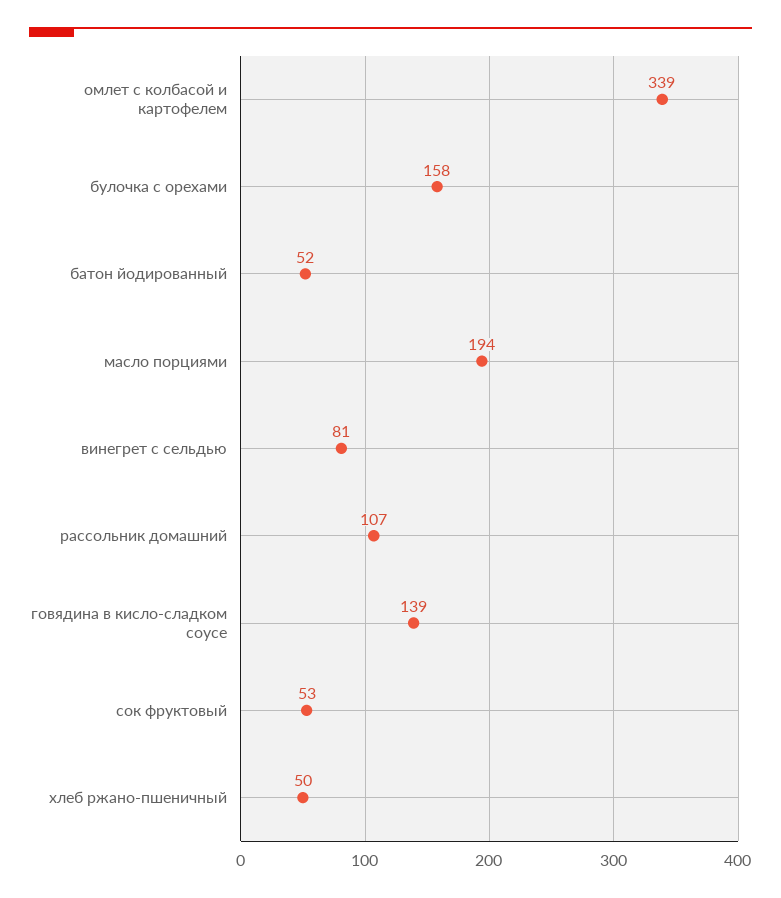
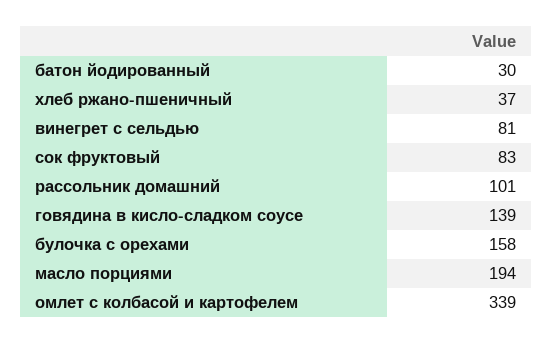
батон йодированный: 52 -> 30
рассольник домашний: 107 -> 101
сок фруктовый: 53 -> 83
хлеб ржано-пшеничный: 50 -> 37

